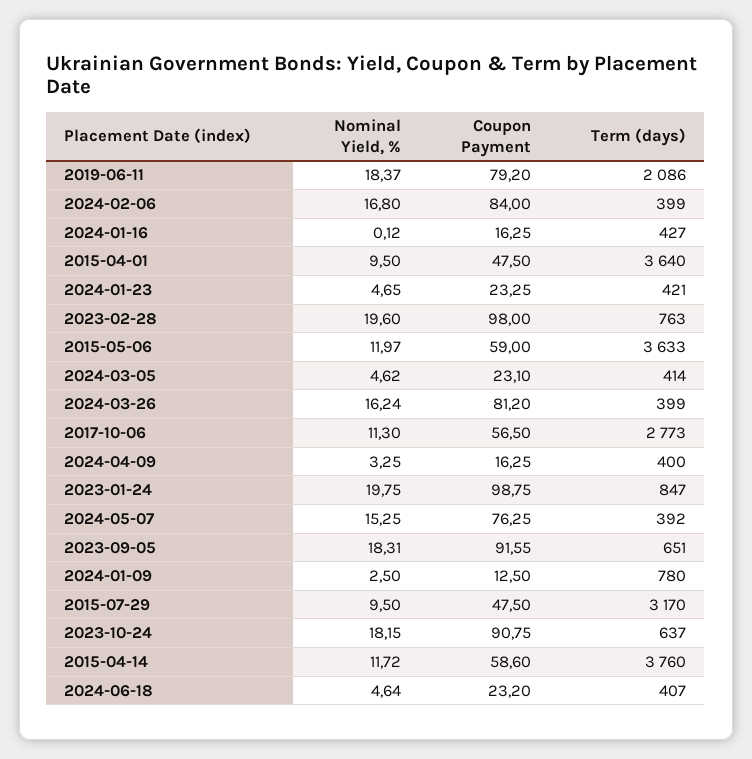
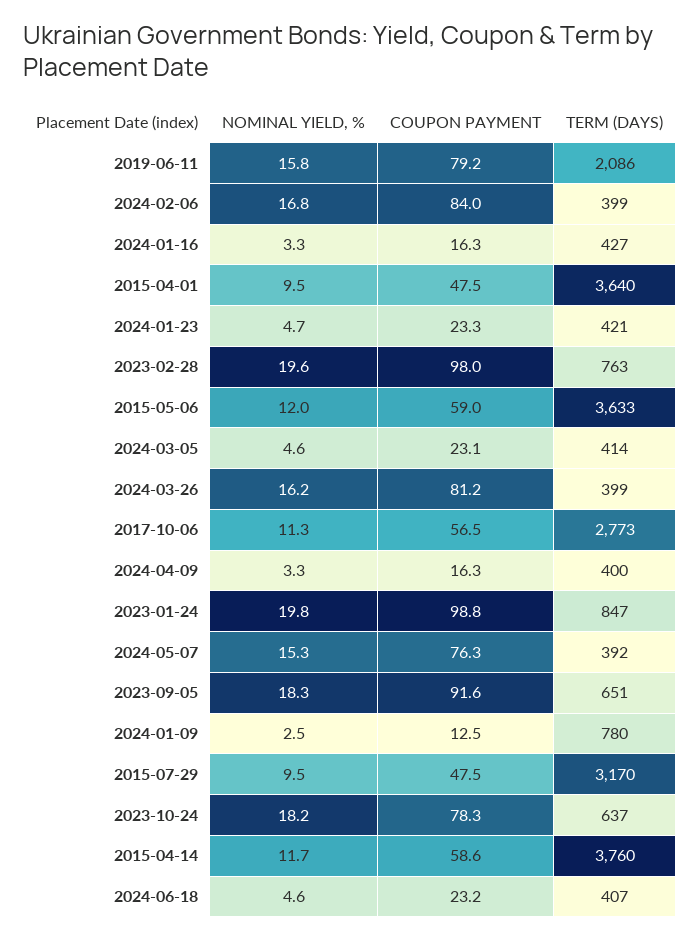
Nominal Yield, %, 2019-06-11: 18.37 -> 15.8
Nominal Yield, %, 2024-01-16: 0.12 -> 3.3
Coupon Payment, 2023-10-24: 90.75 -> 78.3

